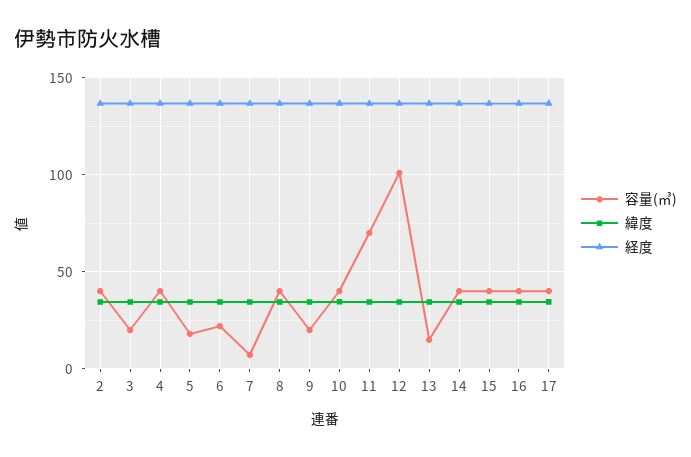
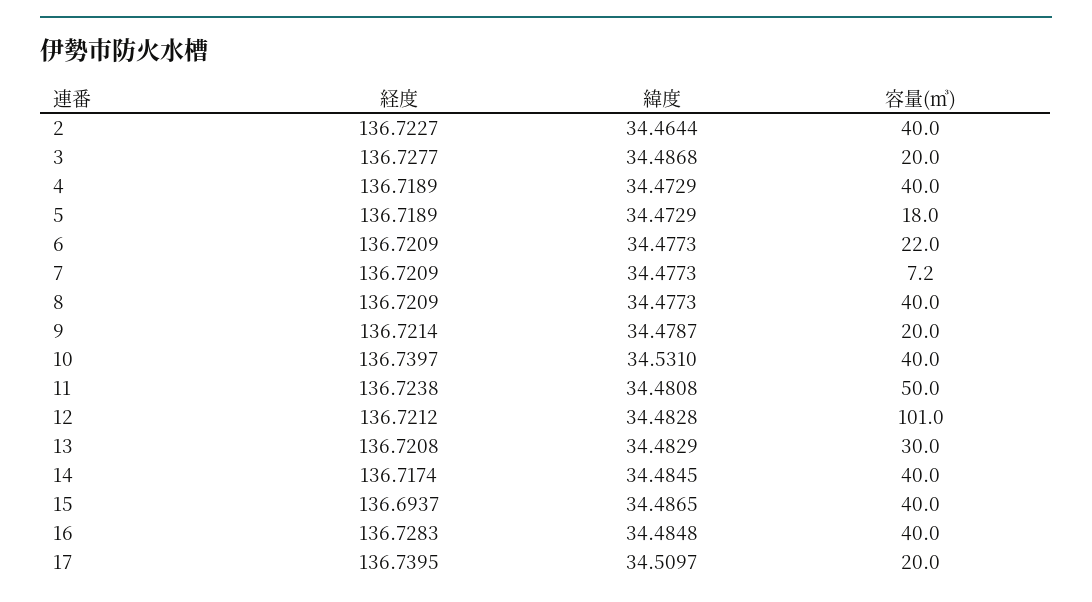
容量(㎥), 11: 70 -> 50
容量(㎥), 13: 15 -> 30
容量(㎥), 17: 40 -> 20

